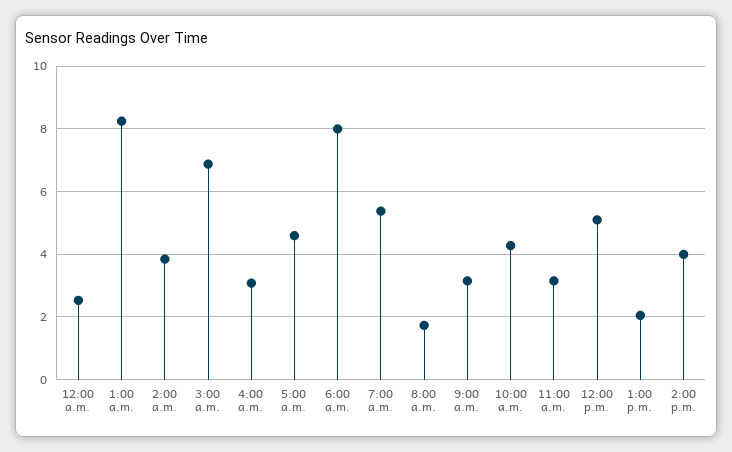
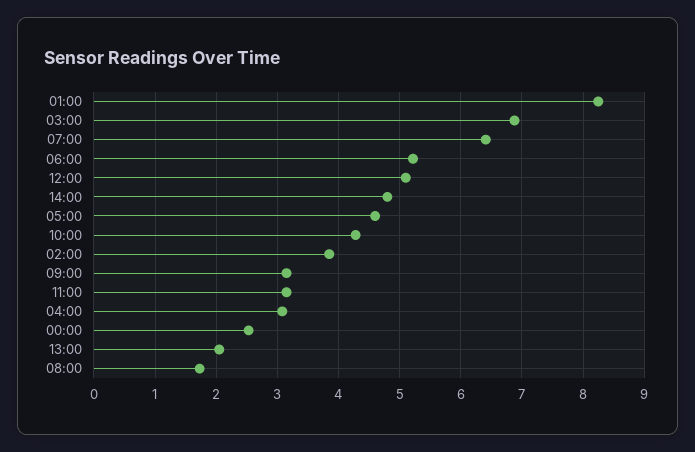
6:00 a.m.: 8 -> 5.2
7:00 a.m.: 5.4 -> 6.4
2:00 p.m.: 4 -> 4.8

